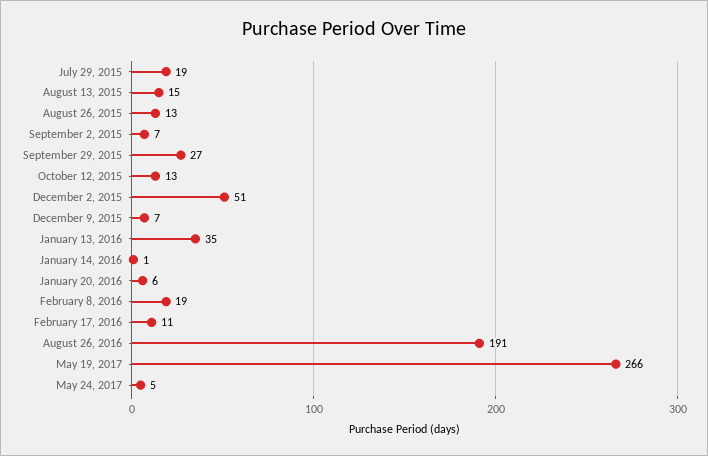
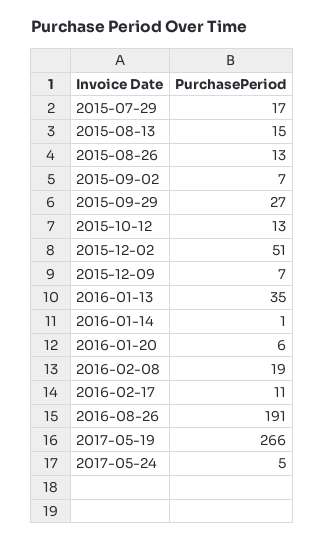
July 29, 2015: 19 -> 17

